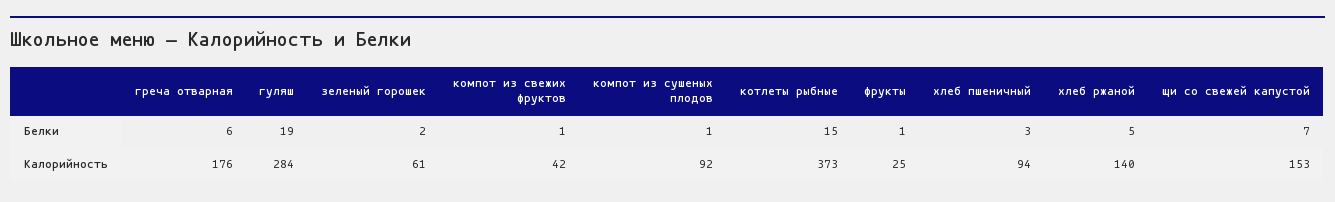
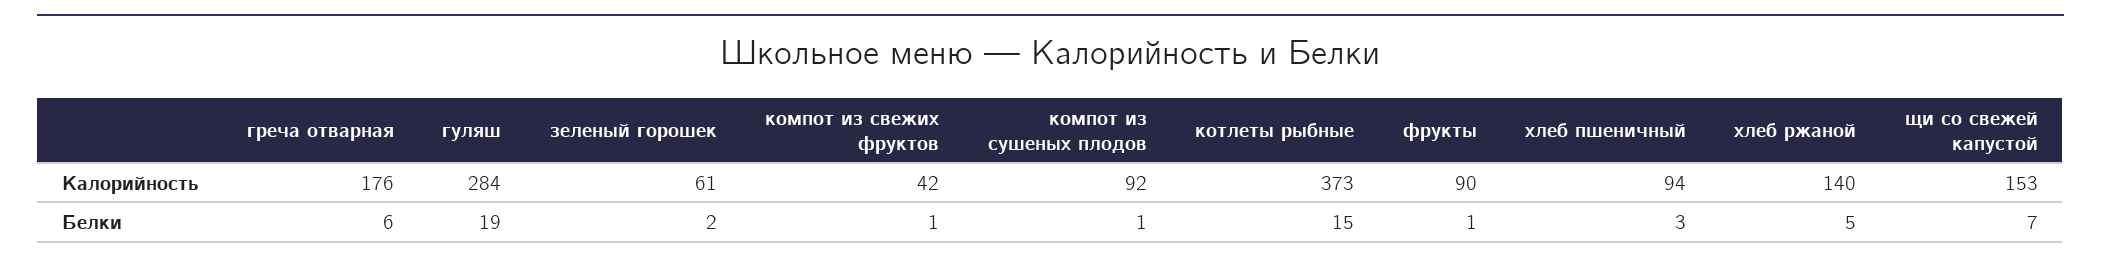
фрукты, Калорийность: 25 -> 90

